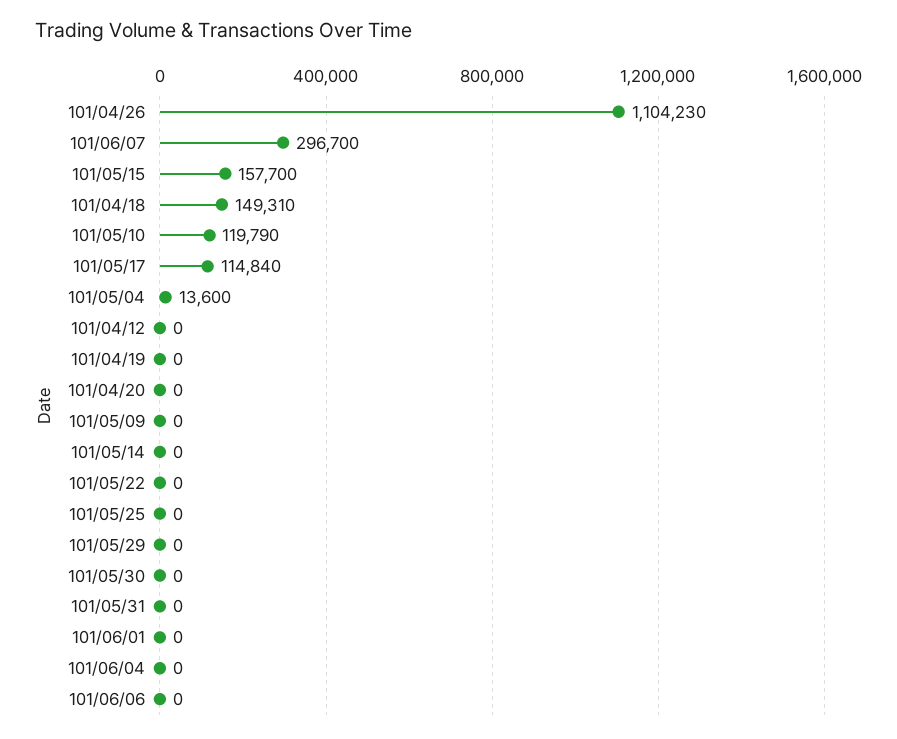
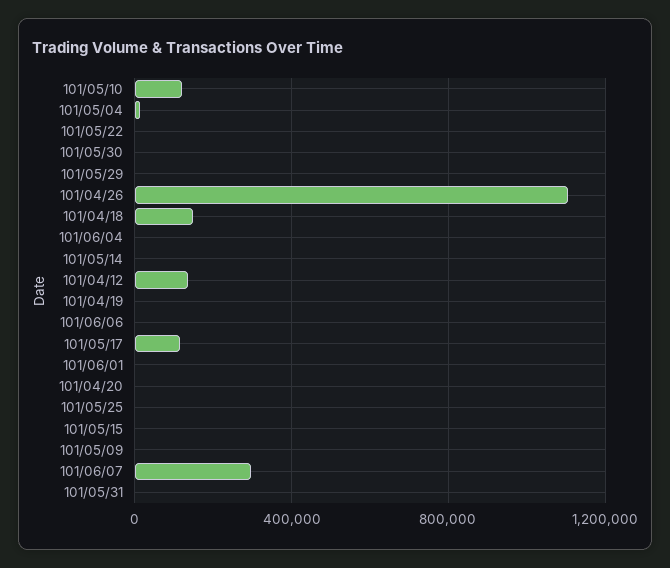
101/05/15: 157700 -> 0
101/04/12: 0 -> 150000

